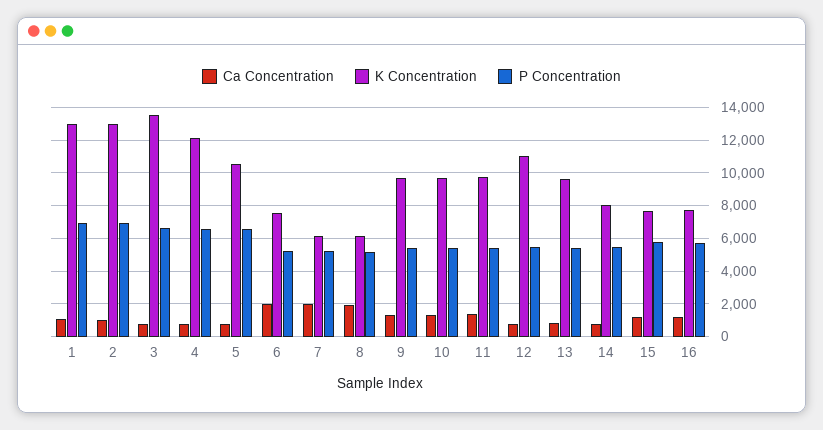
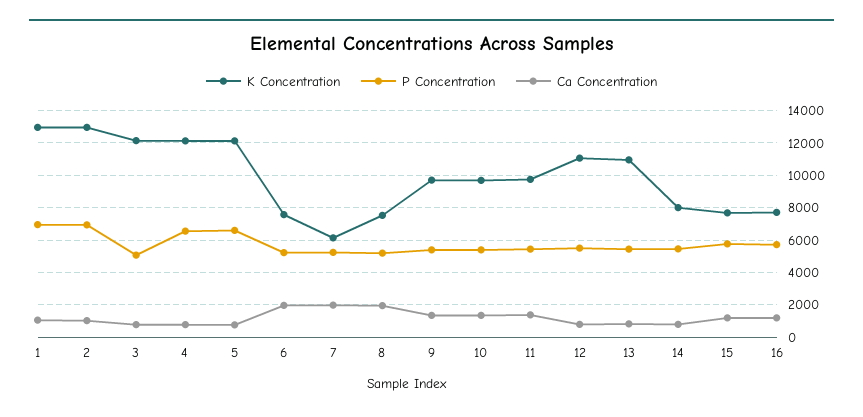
K Concentration, 3: 13500 -> 12000
P Concentration, 3: 6500 -> 5000
K Concentration, 5: 10500 -> 12000
K Concentration, 8: 6000 -> 7500
K Concentration, 13: 9500 -> 11000

